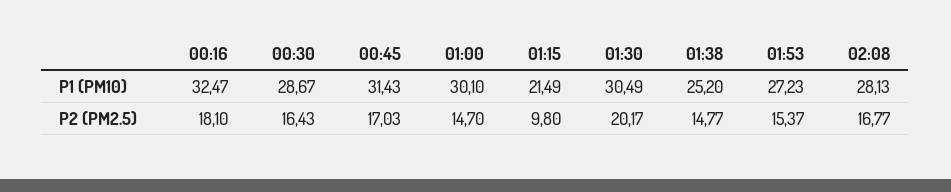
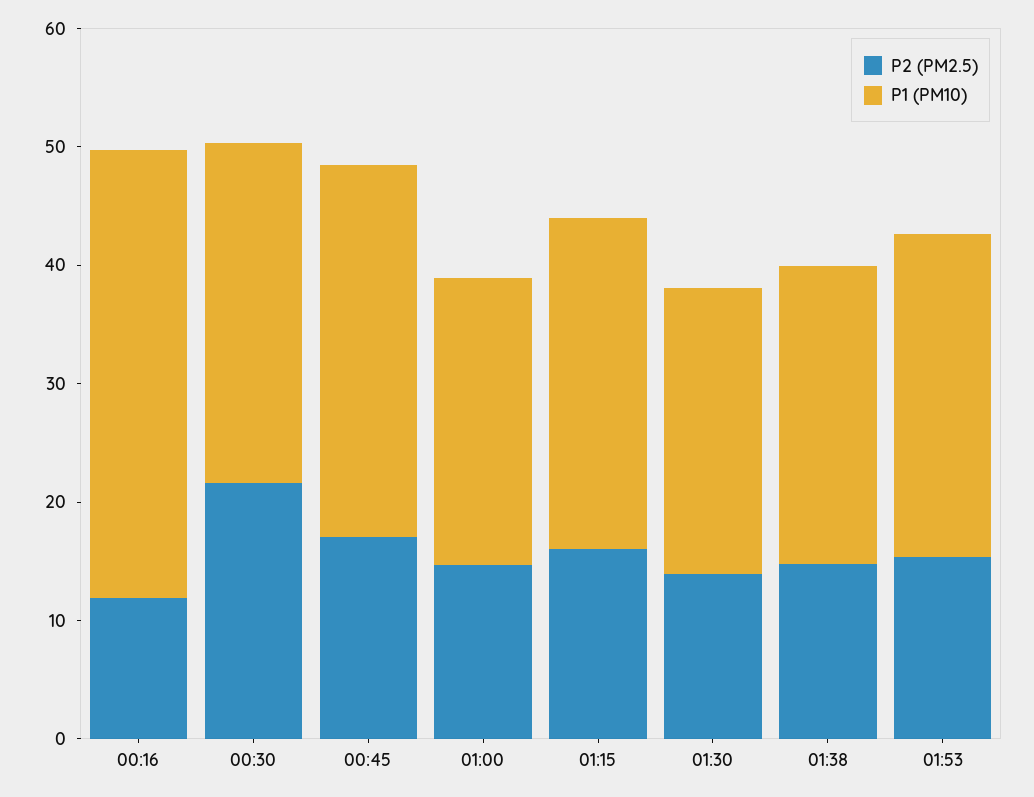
P1 (PM10), 00:16: 32.47 -> 38
P1 (PM10), 01:00: 30.1 -> 24
P1 (PM10), 01:15: 21.49 -> 28
P1 (PM10), 01:30: 30.49 -> 24
P1 (PM10), 02:08: 28.13 -> none
P2 (PM2.5), 00:16: 18.1 -> 12
P2 (PM2.5), 00:30: 16.43 -> 22
P2 (PM2.5), 01:15: 9.8 -> 16
P2 (PM2.5), 01:30: 20.17 -> 14
P2 (PM2.5), 02:08: 16.77 -> none

